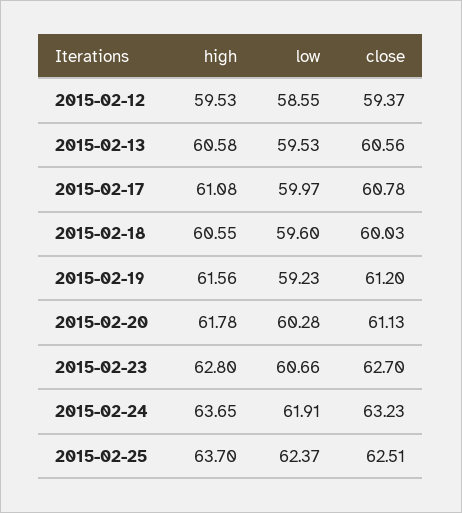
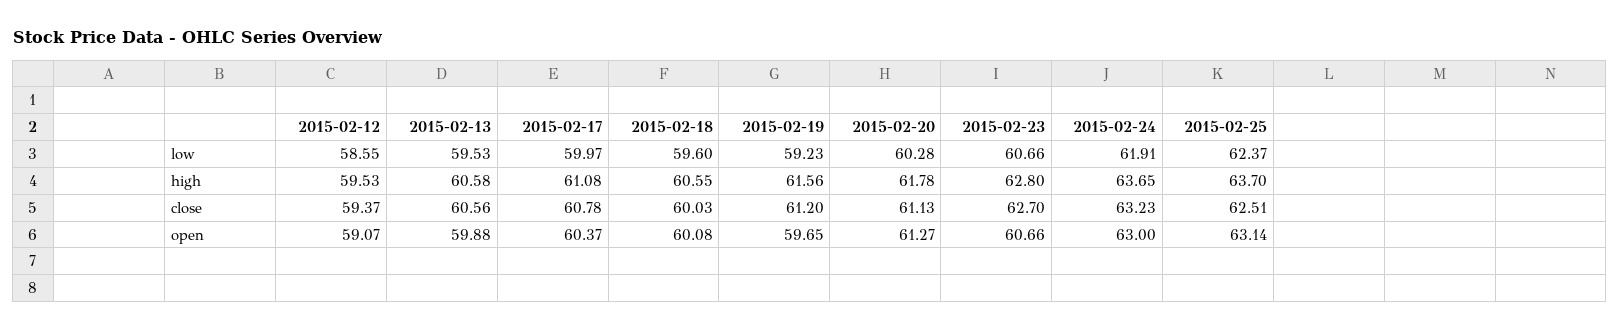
open, 2015-02-12: none -> 59.07
open, 2015-02-13: none -> 59.88
open, 2015-02-17: none -> 60.37
open, 2015-02-18: none -> 60.08
open, 2015-02-19: none -> 59.65
open, 2015-02-20: none -> 61.27
open, 2015-02-23: none -> 60.66
open, 2015-02-24: none -> 63
open, 2015-02-25: none -> 63.14

